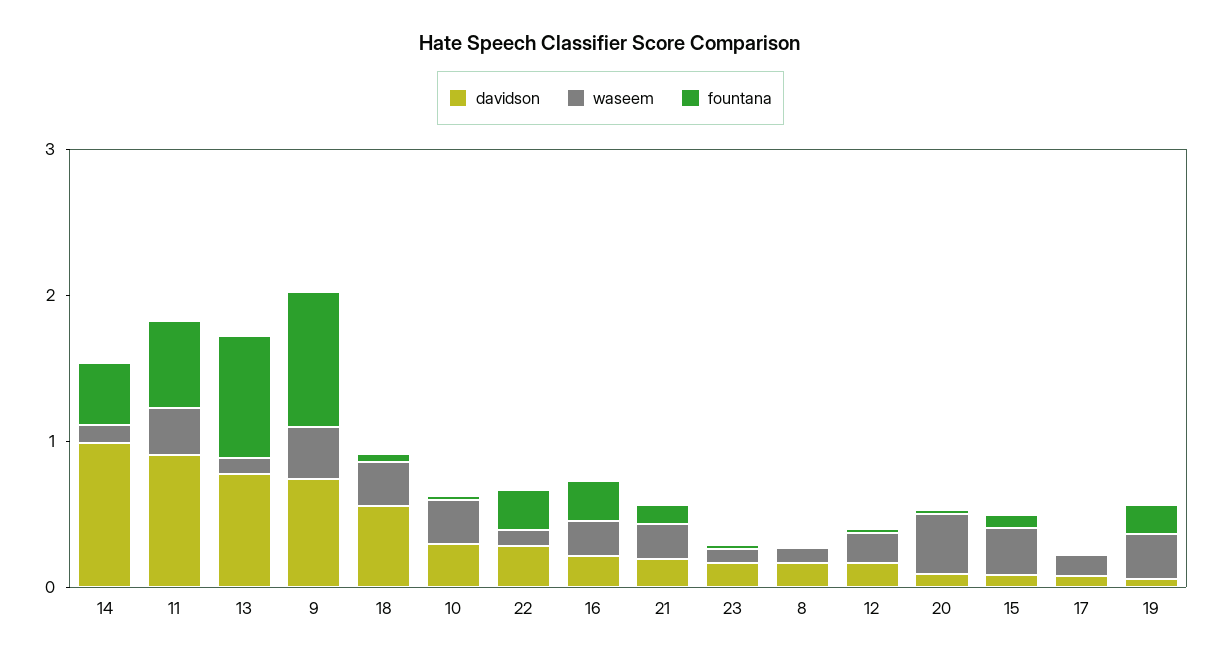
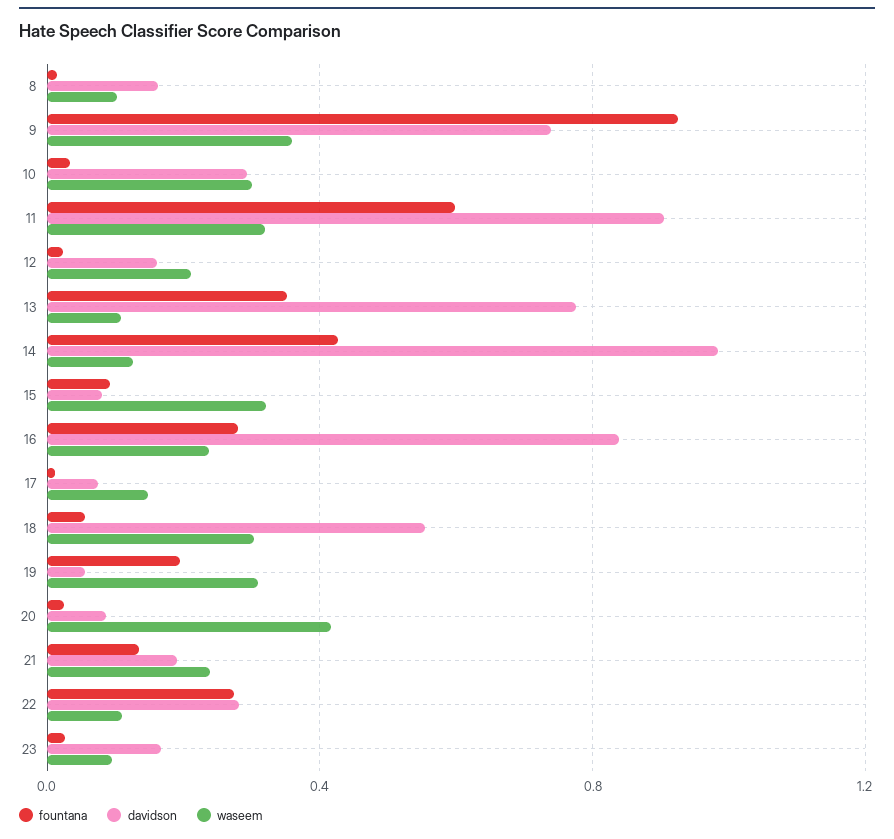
fountana, 13: 0.8 -> 0.35
davidson, 16: 0.2 -> 0.85

